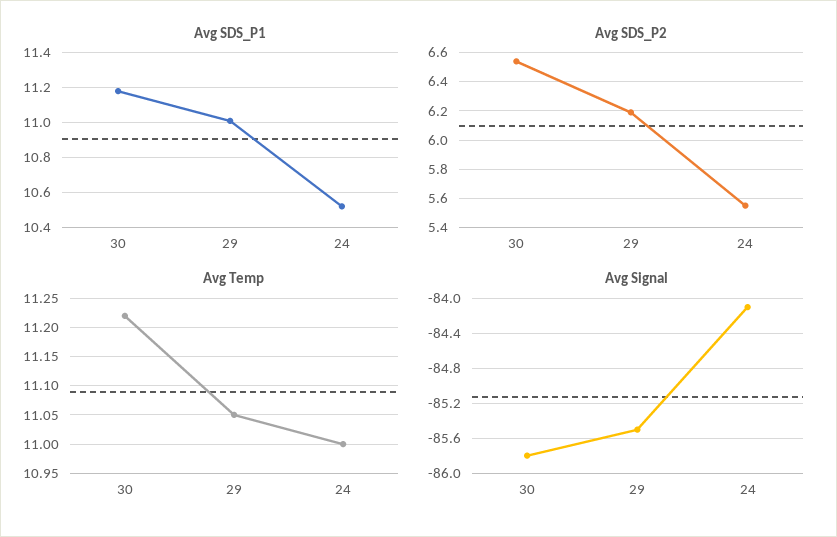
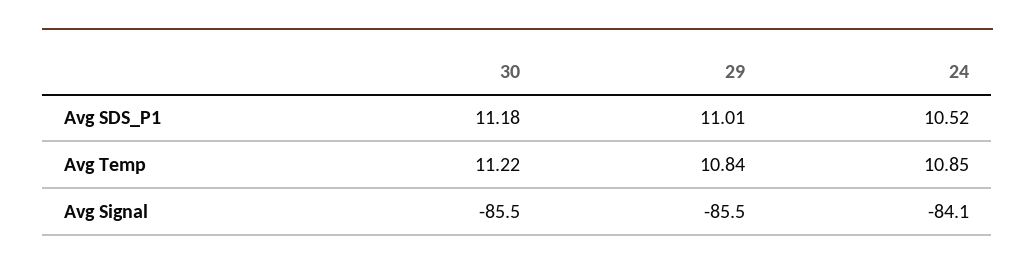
Avg SDS_P2, 30: 6.55 -> none
Avg SDS_P2, 29: 6.2 -> none
Avg SDS_P2, 24: 5.55 -> none
Avg Temp, 29: 11.05 -> 10.84
Avg Temp, 24: 11 -> 10.85
Avg Signal, 30: -85.8 -> -85.5

